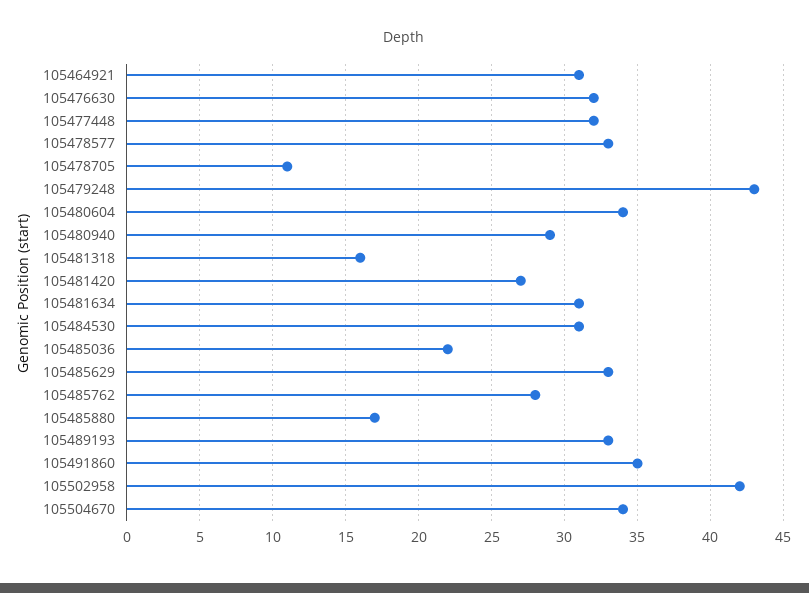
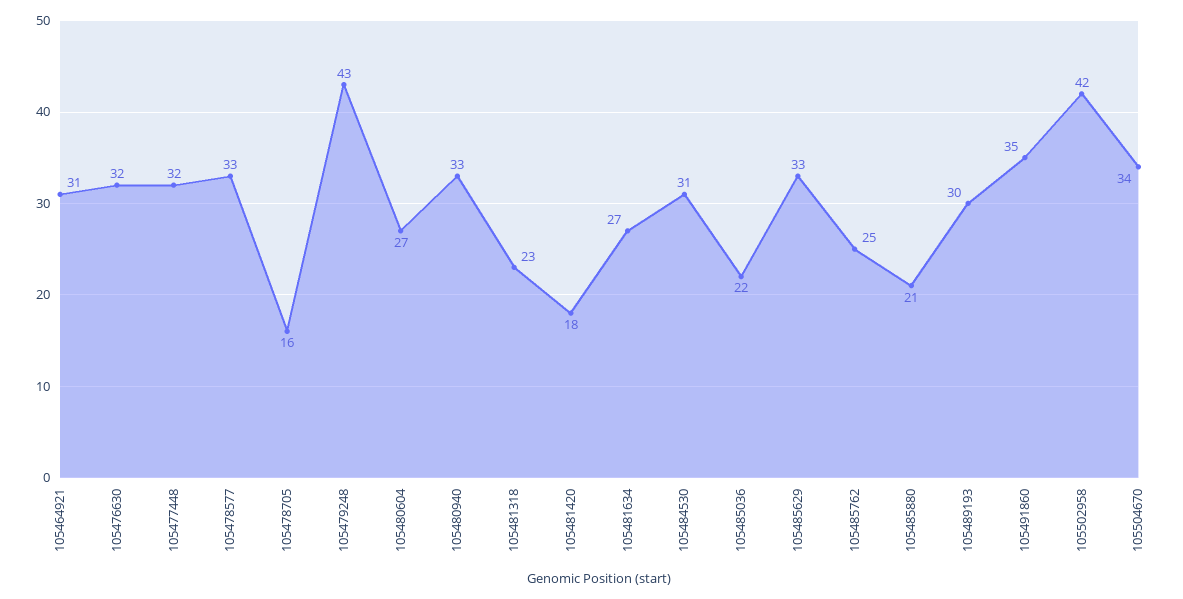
105478705: 11 -> 16
105480604: 34 -> 27
105480940: 29 -> 33
105481318: 16 -> 23
105481420: 27 -> 18
105481634: 31 -> 27
105485762: 28 -> 25
105485880: 17 -> 21
105489193: 33 -> 30

